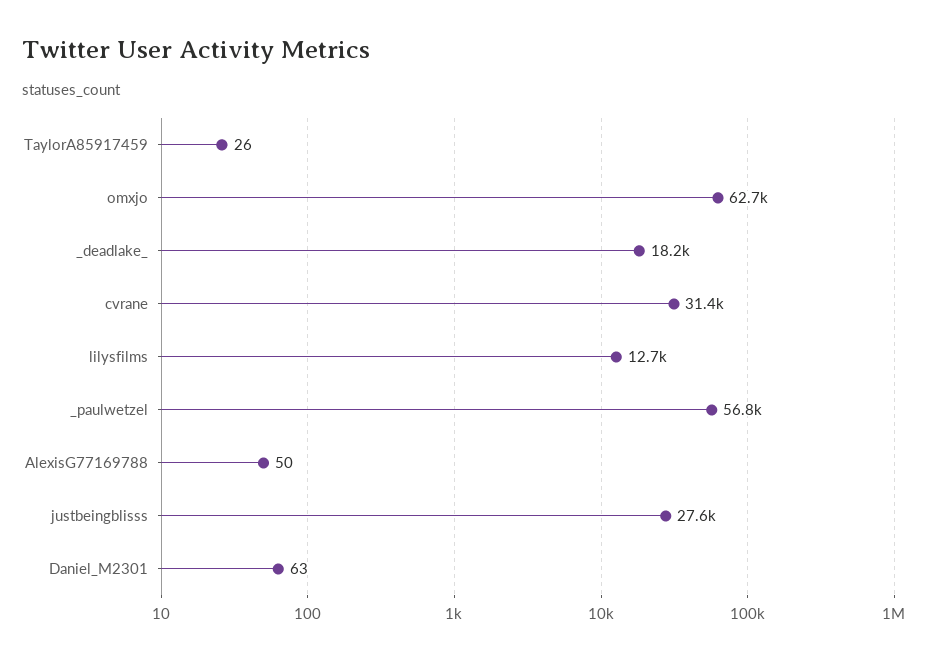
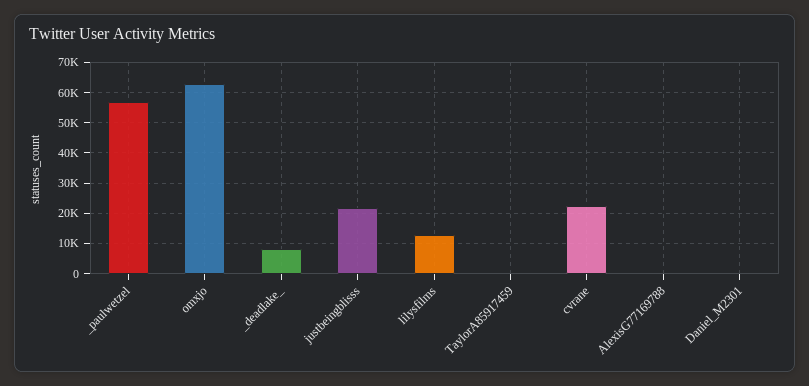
_deadlake_: 18200 -> 8000
cvrane: 31400 -> 22000
justbeingblisss: 27600 -> 22000

